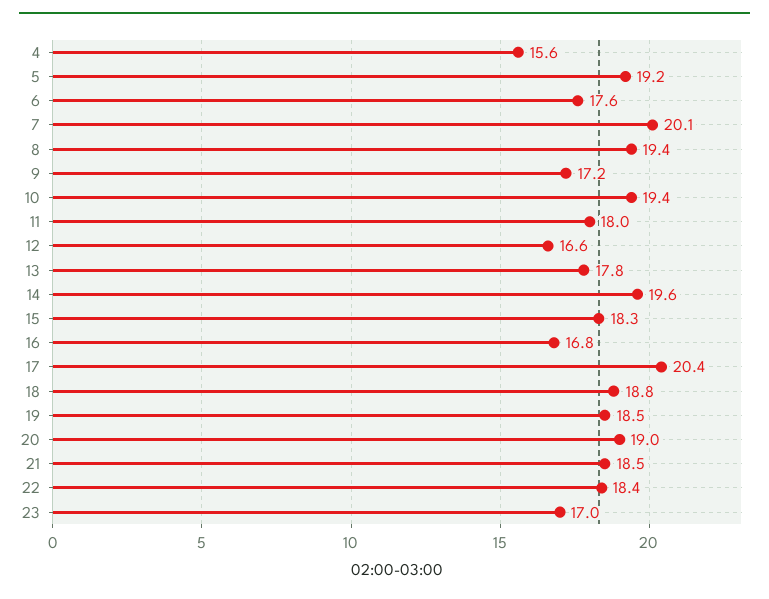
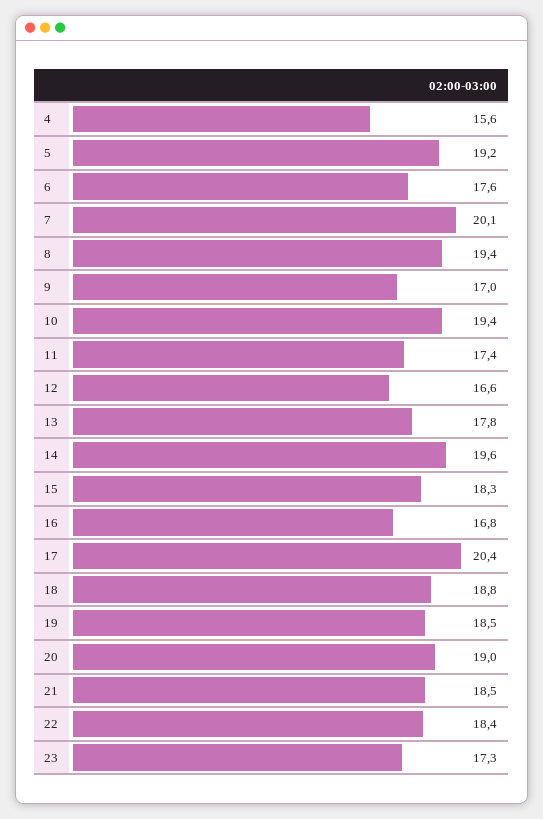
9: 17.2 -> 17
11: 18 -> 17.4
23: 17 -> 17.3

